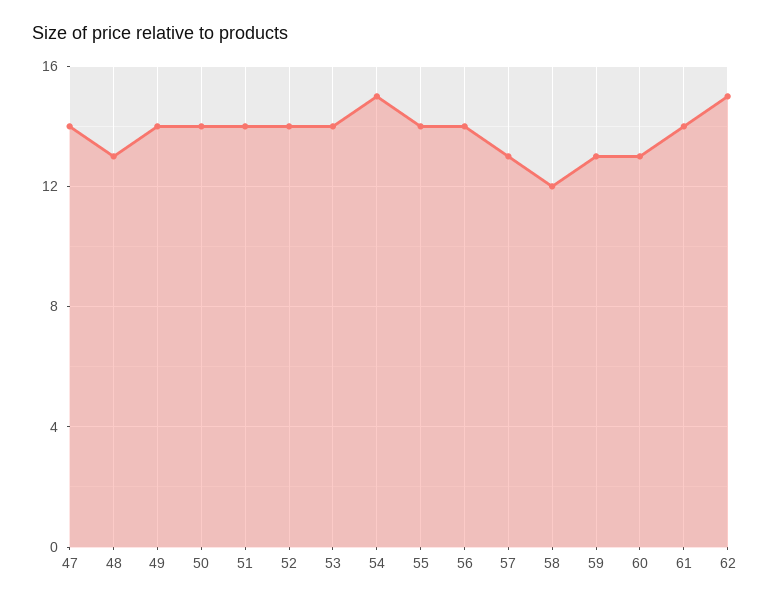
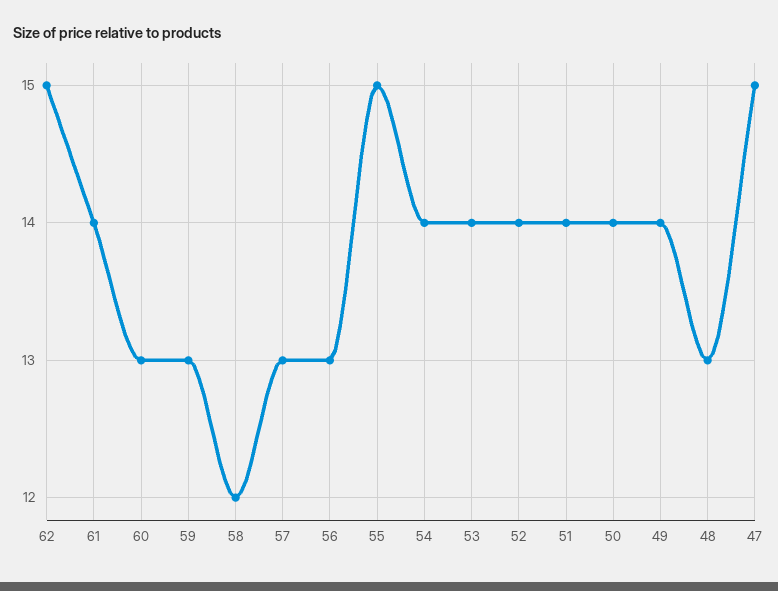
47: 14 -> 15
54: 15 -> 14
55: 14 -> 15
56: 14 -> 13

